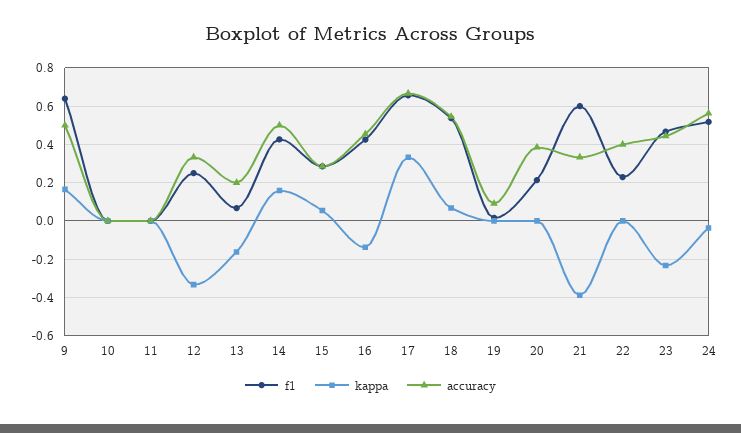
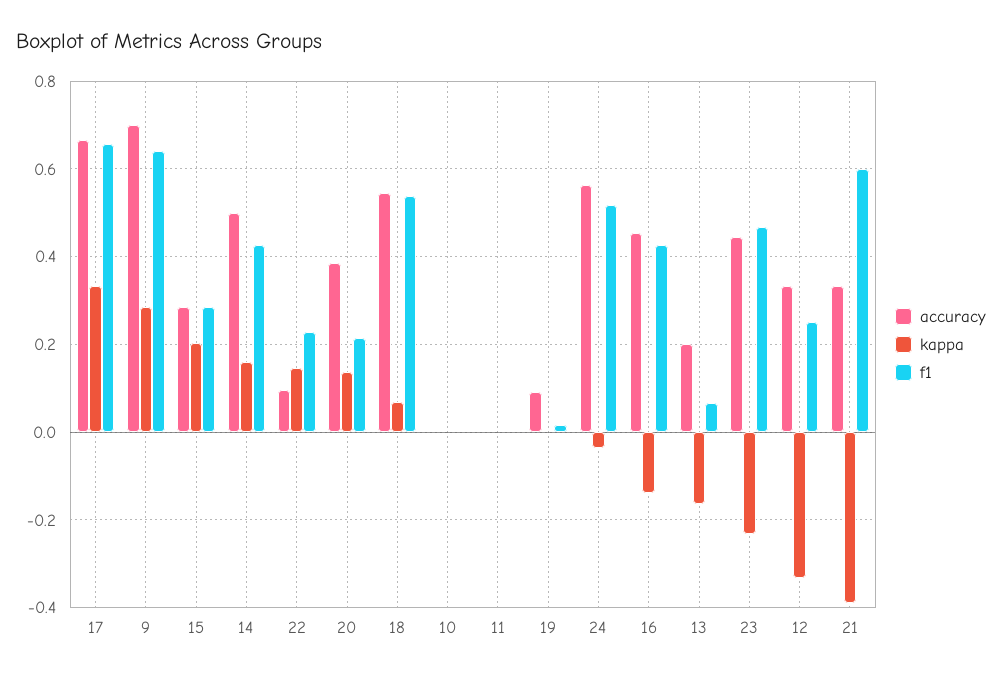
kappa, 9: 0.15 -> 0.28
accuracy, 9: 0.5 -> 0.7
kappa, 15: 0.05 -> 0.2
kappa, 20: 0 -> 0.14
kappa, 22: 0 -> 0.14
accuracy, 22: 0.4 -> 0.1

